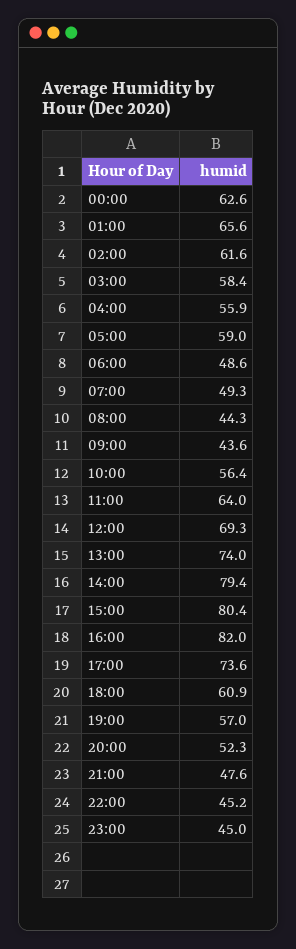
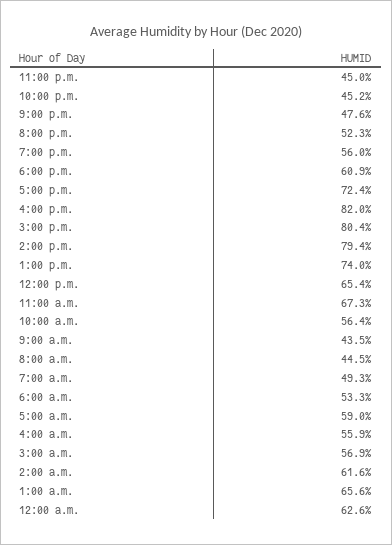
03:00: 58.4 -> 56.9
06:00: 48.6 -> 53.3
08:00: 44.3 -> 44.5
09:00: 43.6 -> 43.5
11:00: 64 -> 67.3
12:00: 69.3 -> 65.4
17:00: 73.6 -> 72.4
19:00: 57 -> 56

